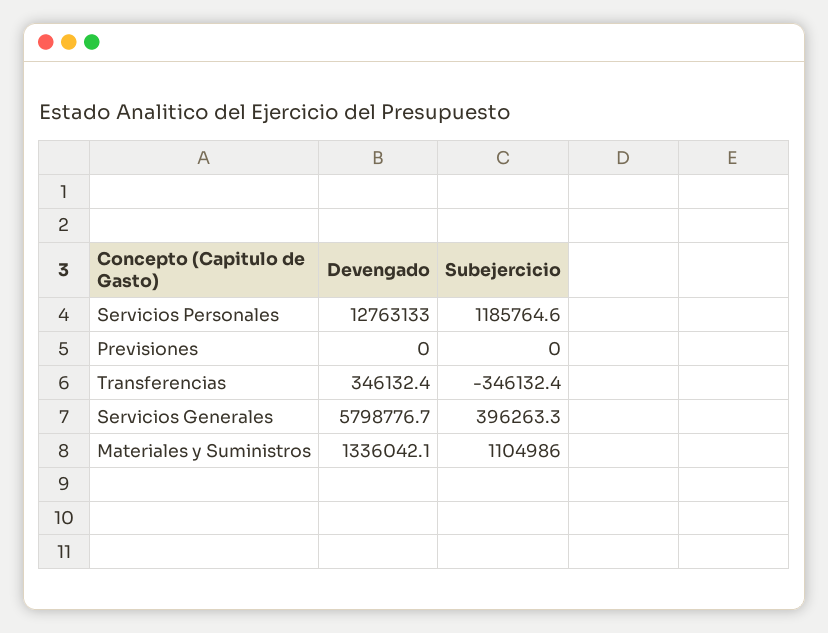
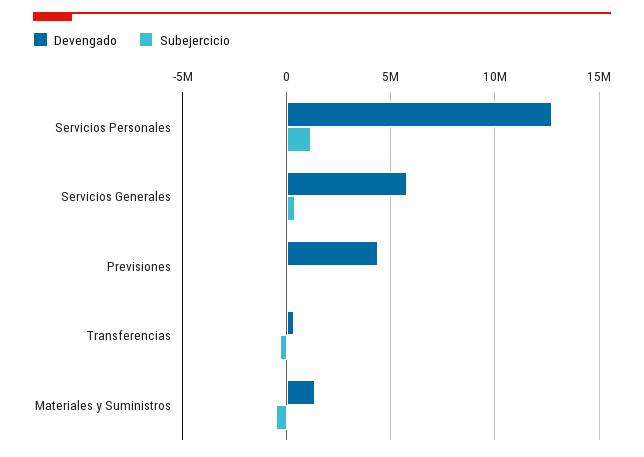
Devengado, Previsiones: 0 -> 4500000
Subejercicio, Materiales y Suministros: 1104986 -> -500000

